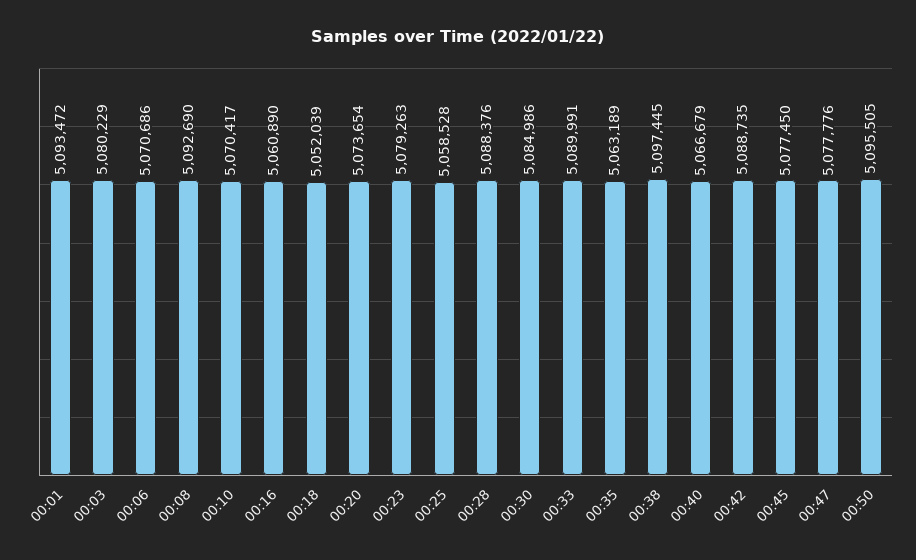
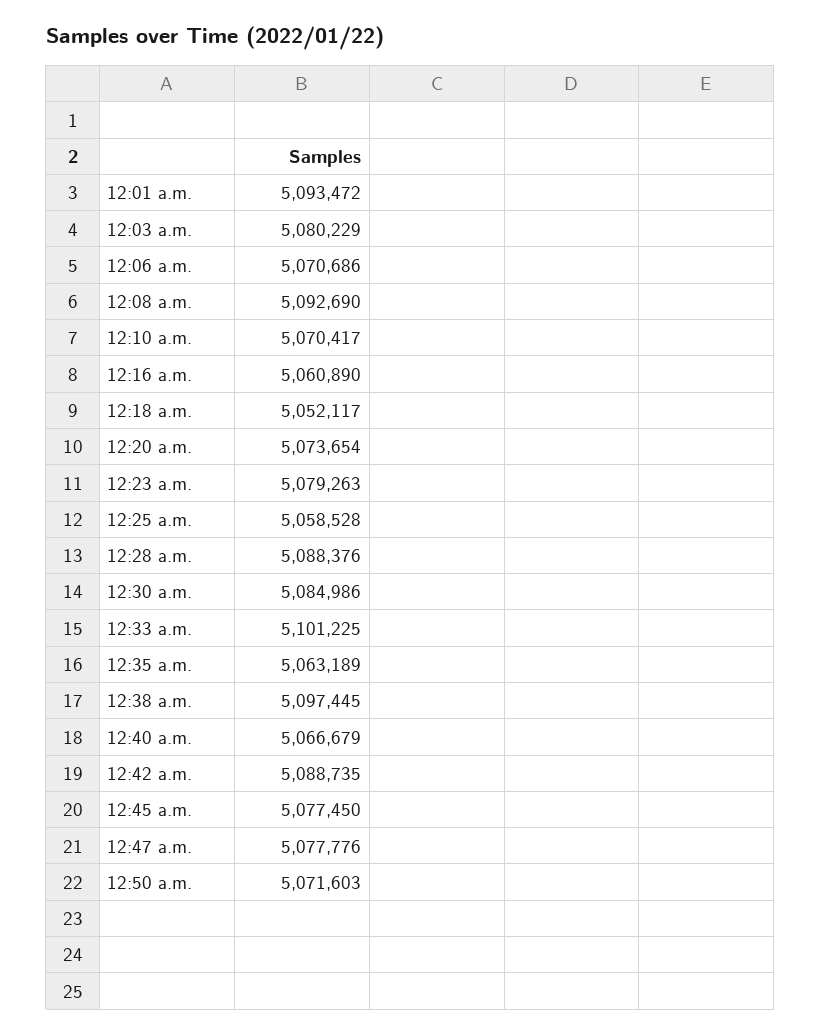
00:18: 5052039 -> 5052117
00:33: 5089991 -> 5101225
00:50: 5095505 -> 5071603

